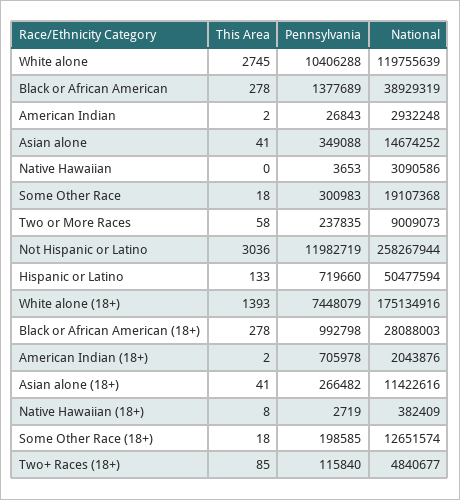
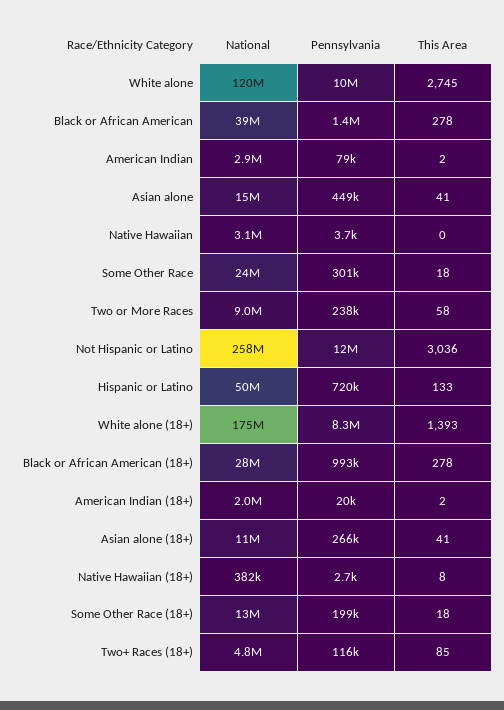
Pennsylvania, American Indian: 26843 -> 79000
Pennsylvania, Asian alone: 349088 -> 449000
National, Some Other Race: 19107368 -> 24000000
Pennsylvania, White alone (18+): 7448079 -> 8300000
Pennsylvania, American Indian (18+): 705978 -> 20000

